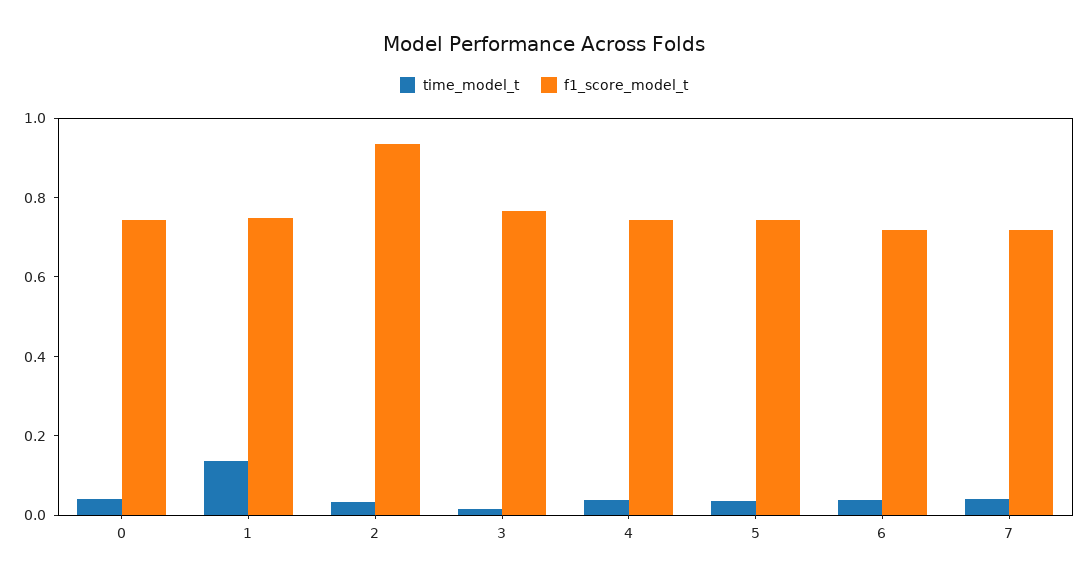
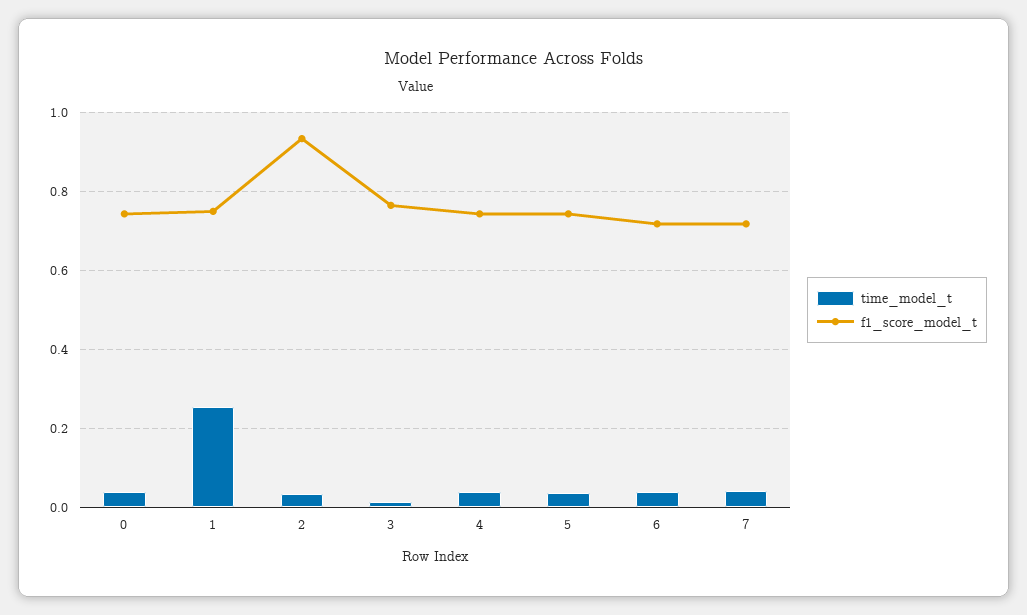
time_model_t, 1: 0.15 -> 0.26

